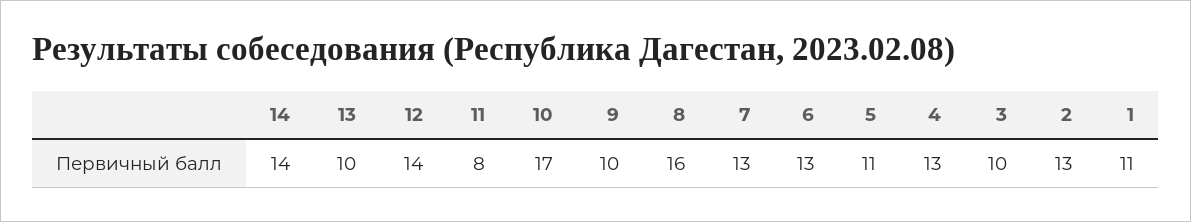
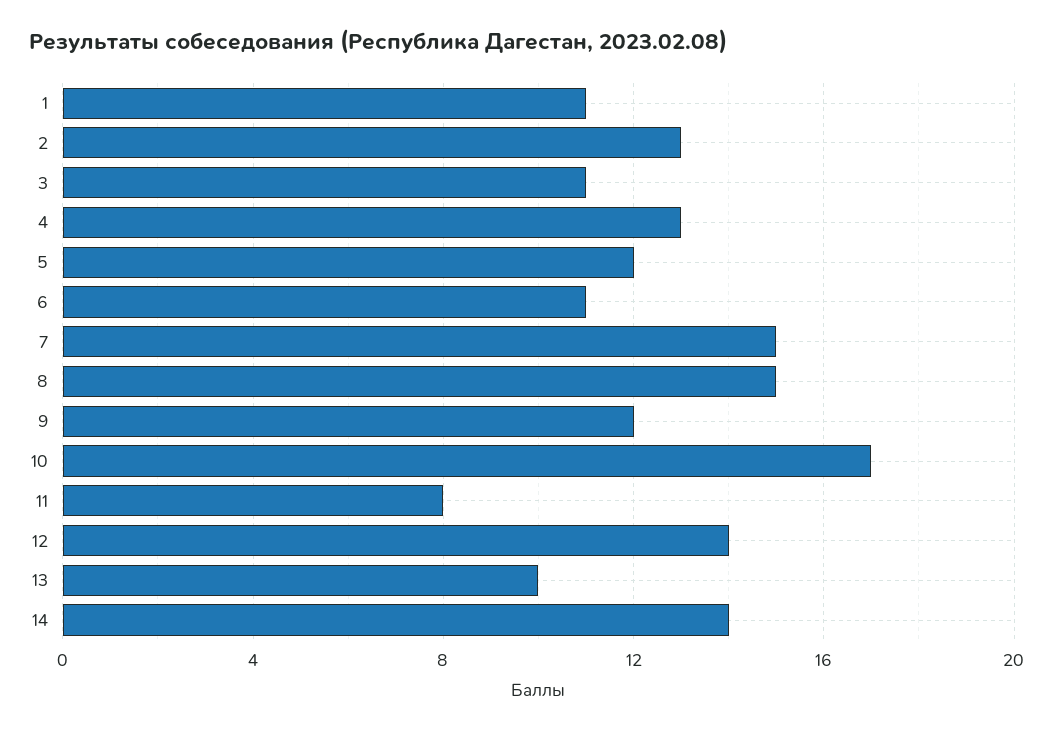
9: 10 -> 12
8: 16 -> 15
7: 13 -> 15
6: 13 -> 11
5: 11 -> 12
3: 10 -> 11

